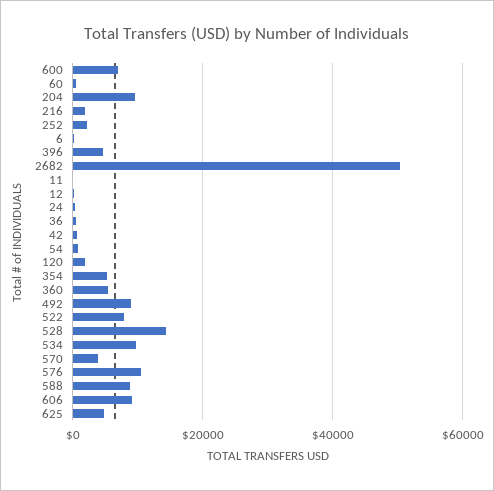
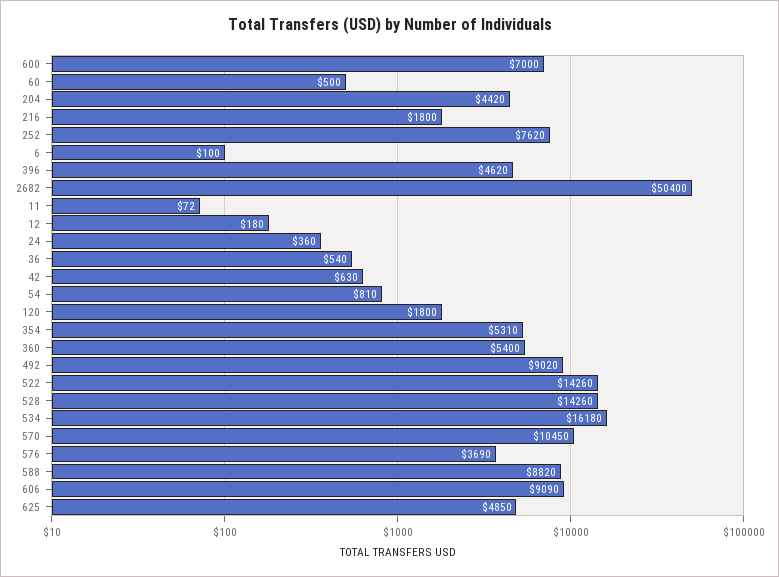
204: 10000 -> 4420
252: 2000 -> 7620
522: 8000 -> 14260
534: 10000 -> 16180
570: 4000 -> 10450
576: 10000 -> 3690

